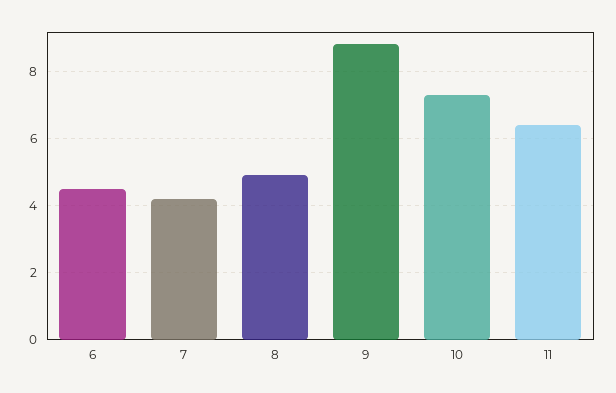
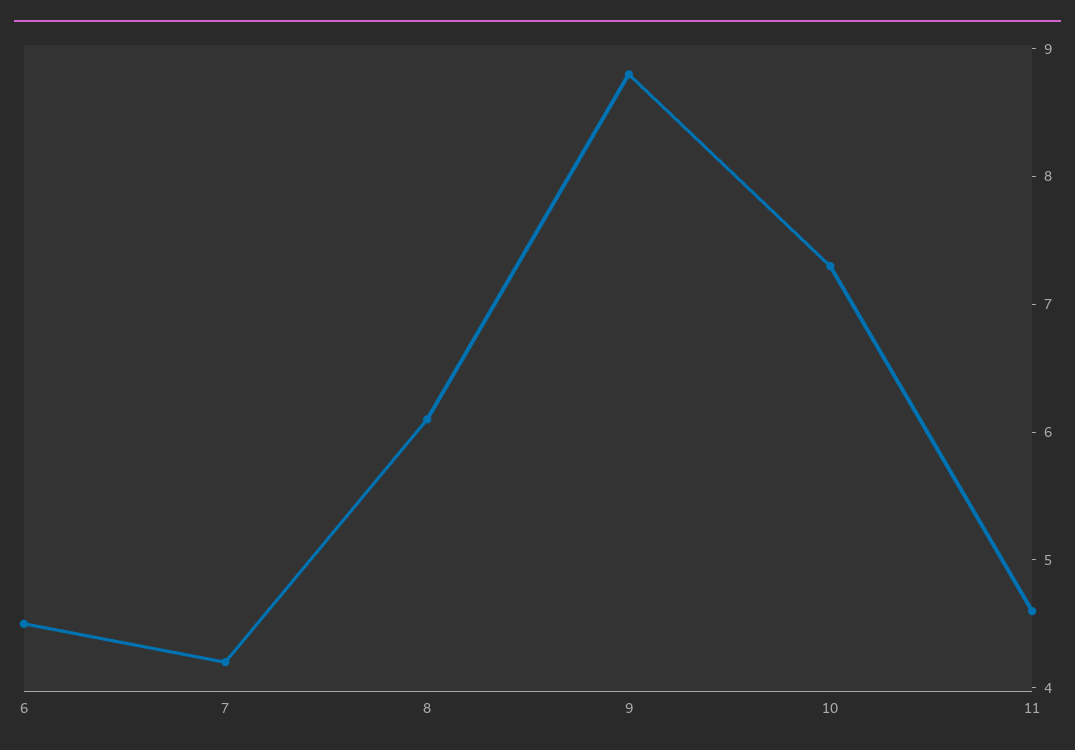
8: 5 -> 6.1
11: 6.5 -> 4.6

